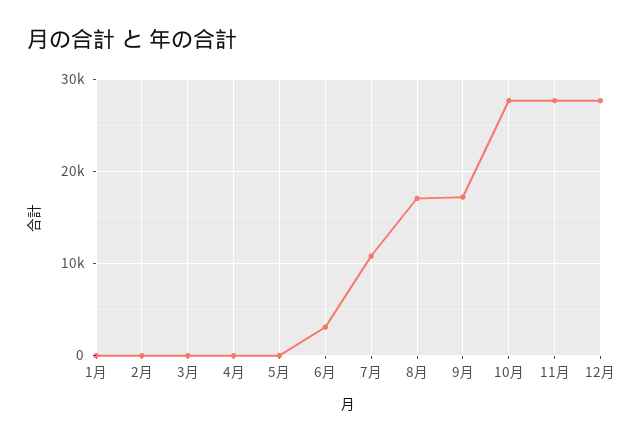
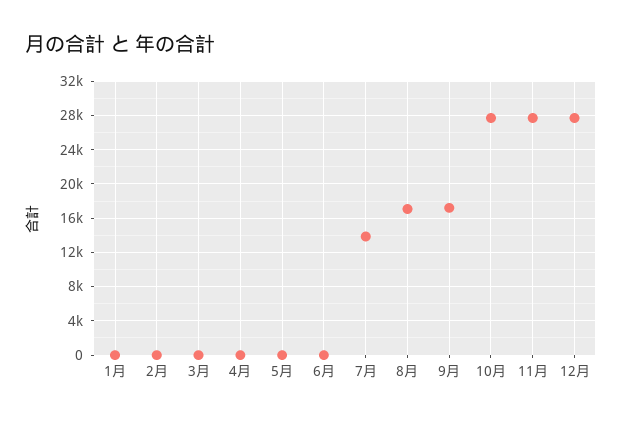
6月: 3000 -> 0
7月: 11000 -> 14000

